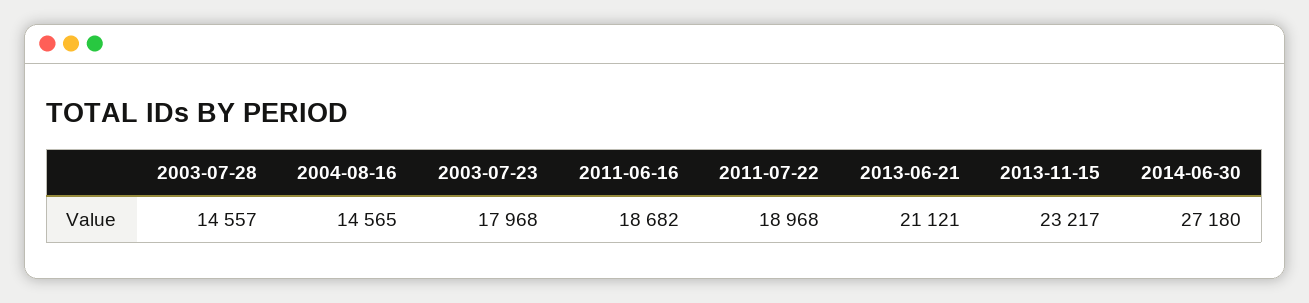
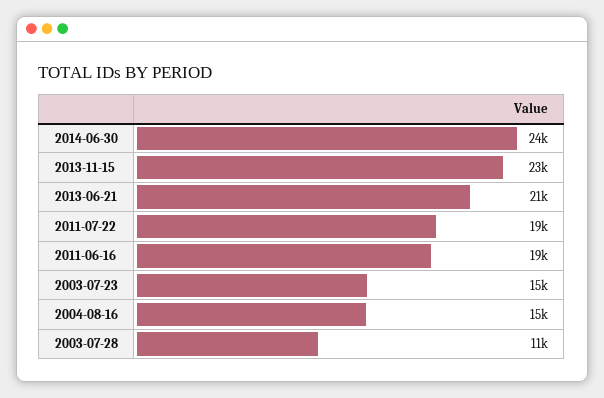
2003-07-28: 14557 -> 11000
2003-07-23: 17968 -> 15000
2014-06-30: 27180 -> 24000

